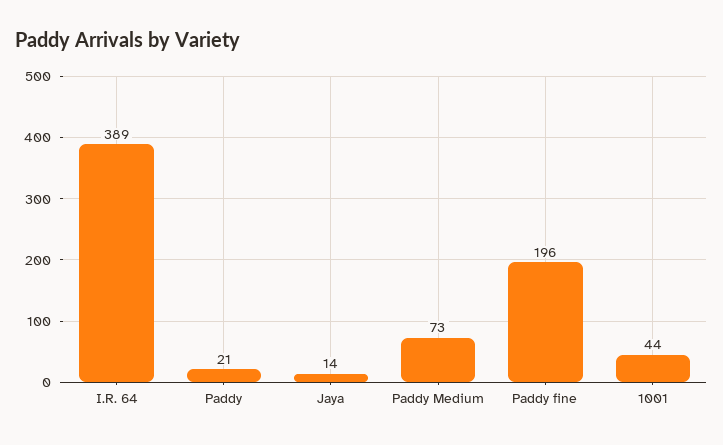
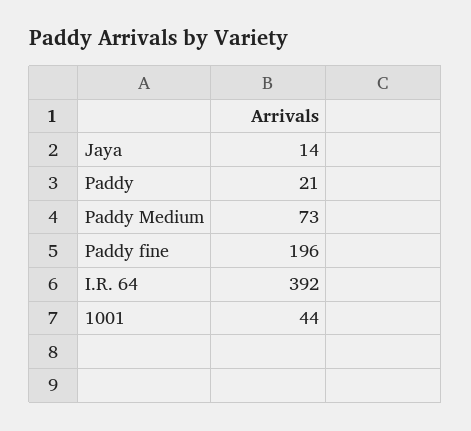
I.R. 64: 389 -> 392

